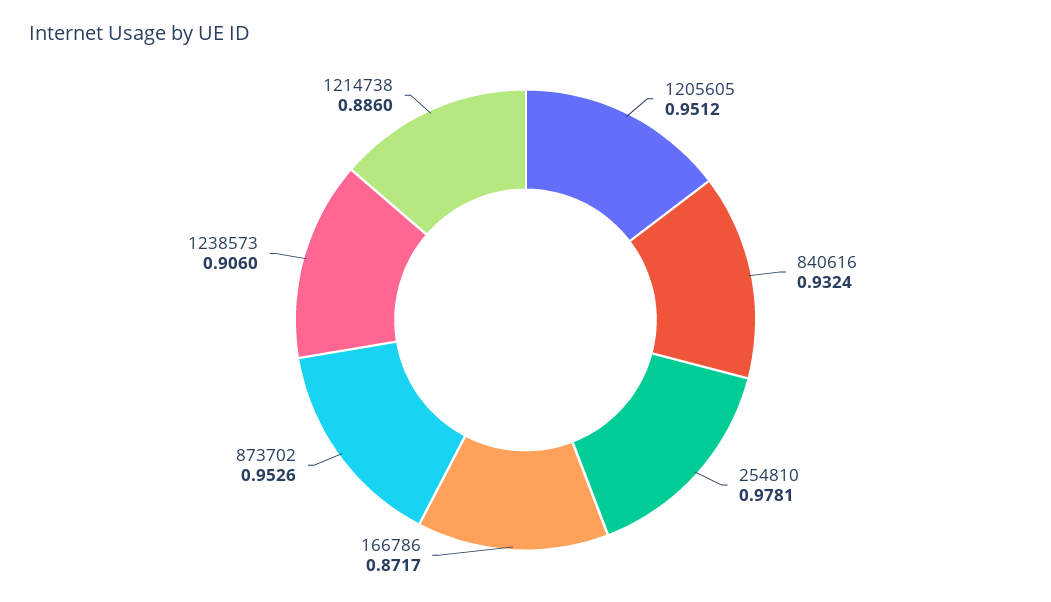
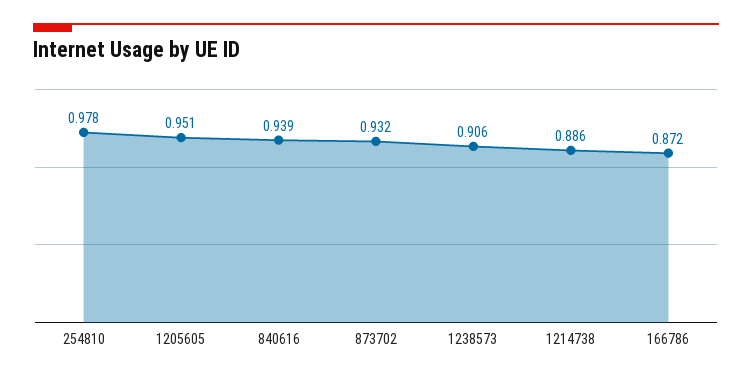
840616: 0.9324 -> 0.939
873702: 0.9526 -> 0.932

